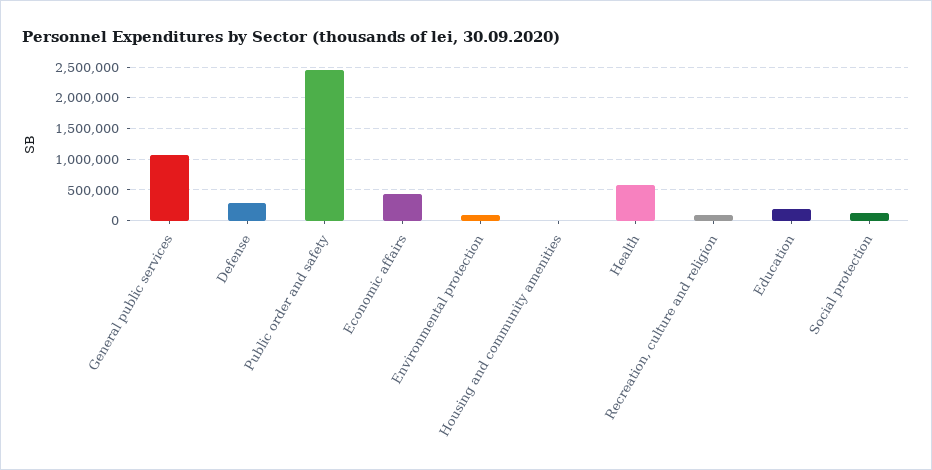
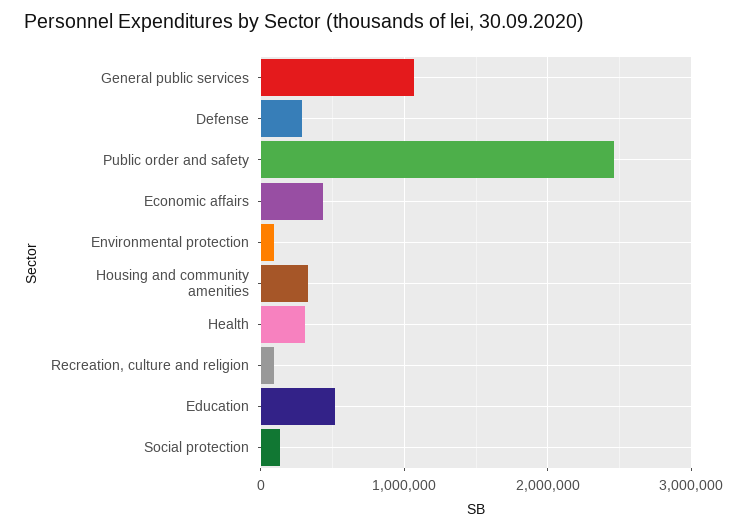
Housing and community amenities: 0 -> 300000
Health: 600000 -> 300000
Education: 200000 -> 500000

